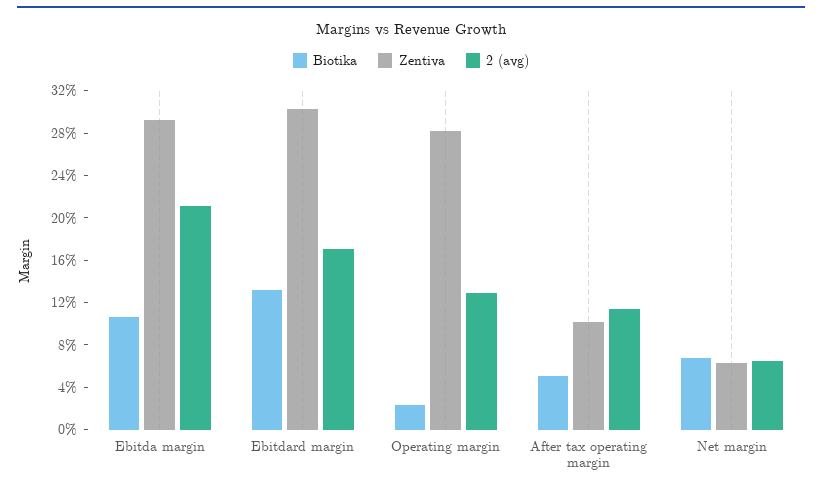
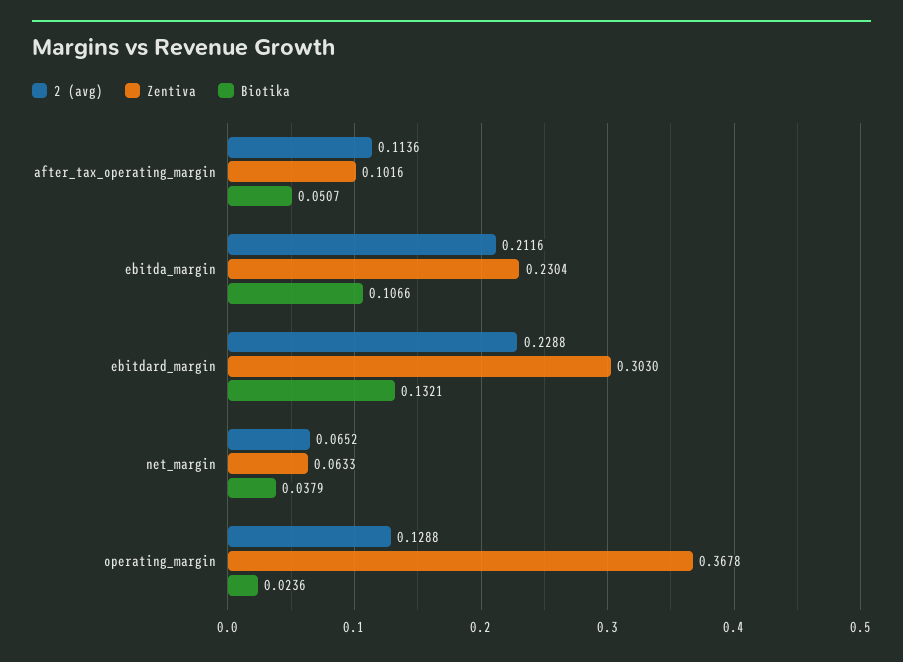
Zentiva, Ebitda margin: 0.29 -> 0.2304
2 (avg), Ebitdard margin: 0.17 -> 0.2288
Zentiva, Operating margin: 0.28 -> 0.3678
Biotika, Net margin: 0.07 -> 0.0379

